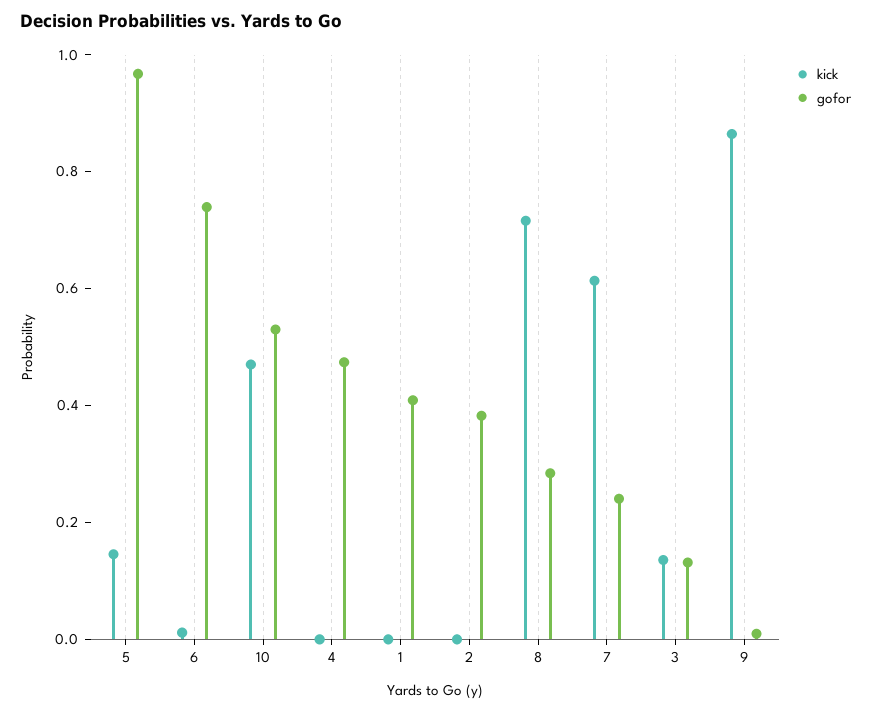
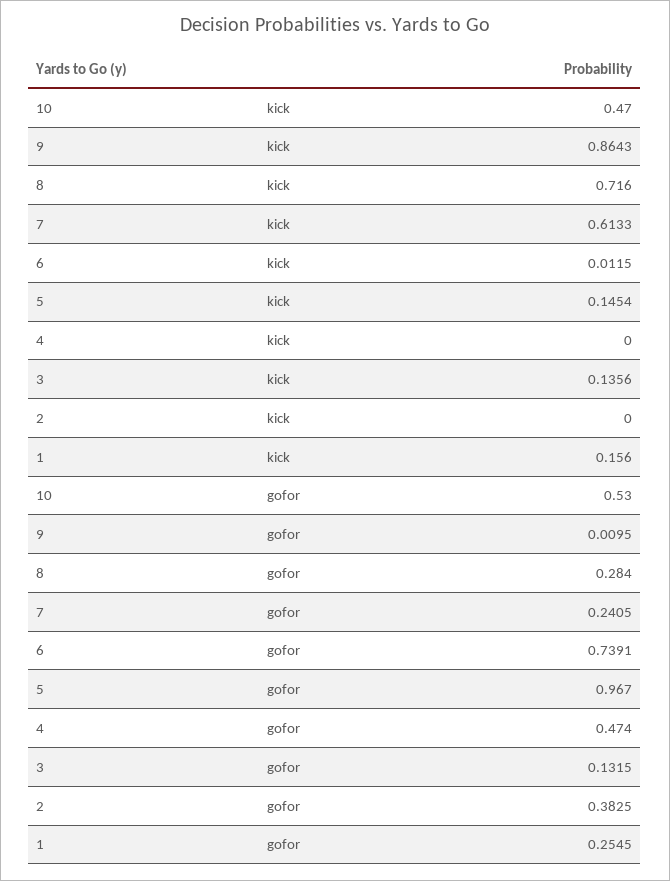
kick, 1: 0 -> 0.156
gofor, 1: 0.4 -> 0.2545

